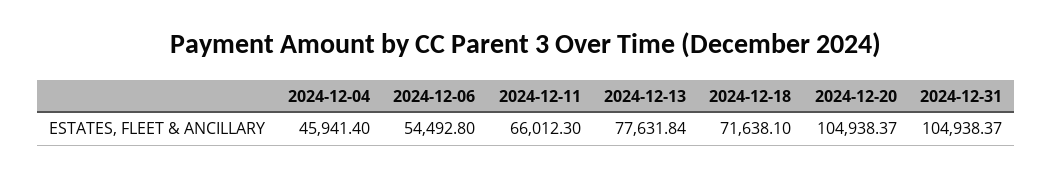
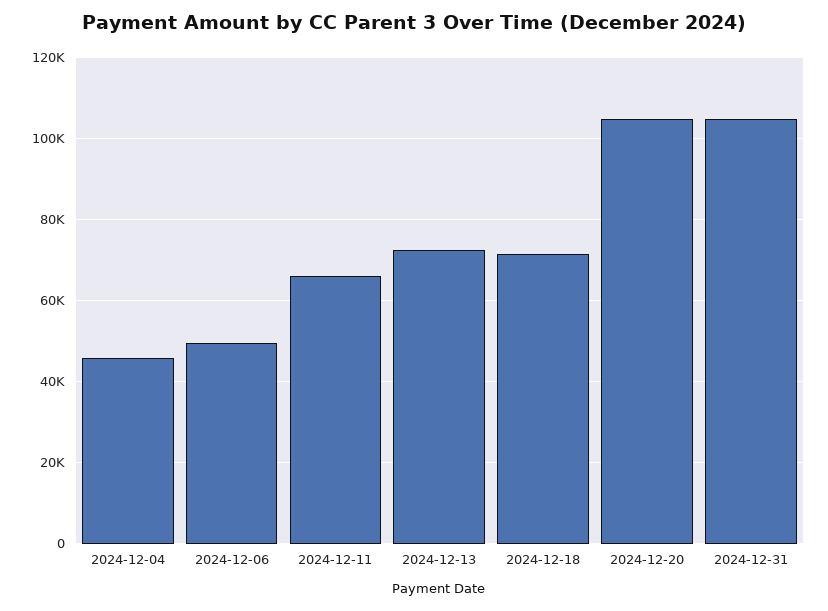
2024-12-06: 54492.8 -> 50000
2024-12-13: 77631.84 -> 72000

